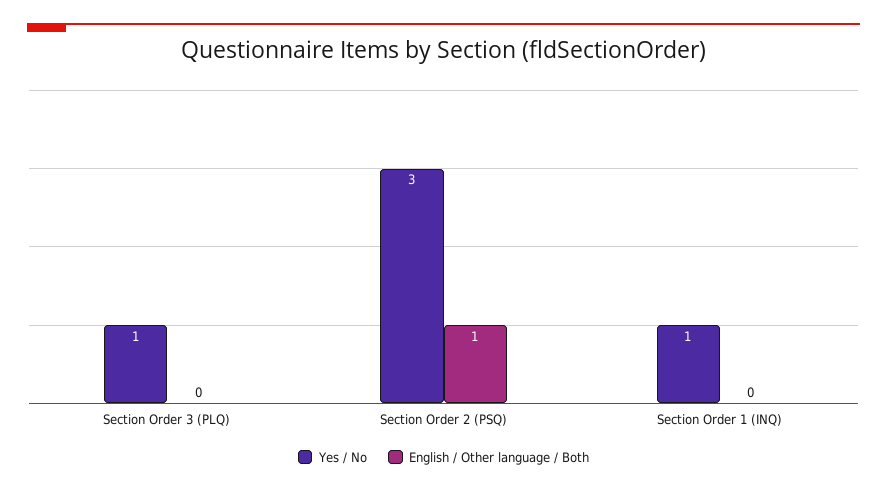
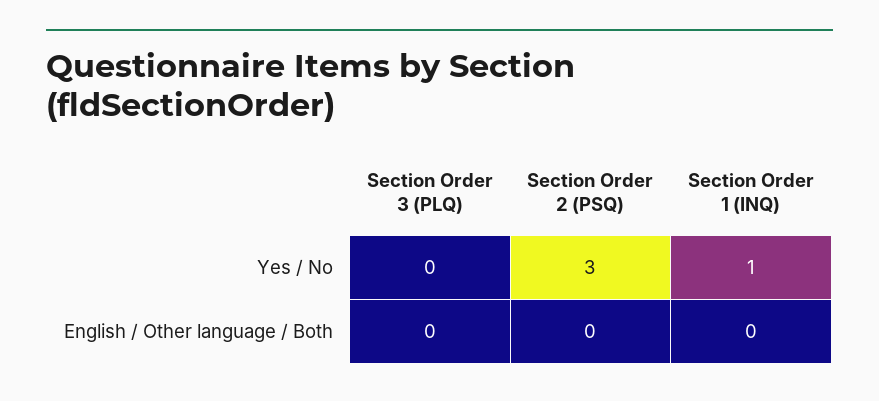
Yes / No, Section Order 3 (PLQ): 1 -> 0
English / Other language / Both, Section Order 2 (PSQ): 1 -> 0

